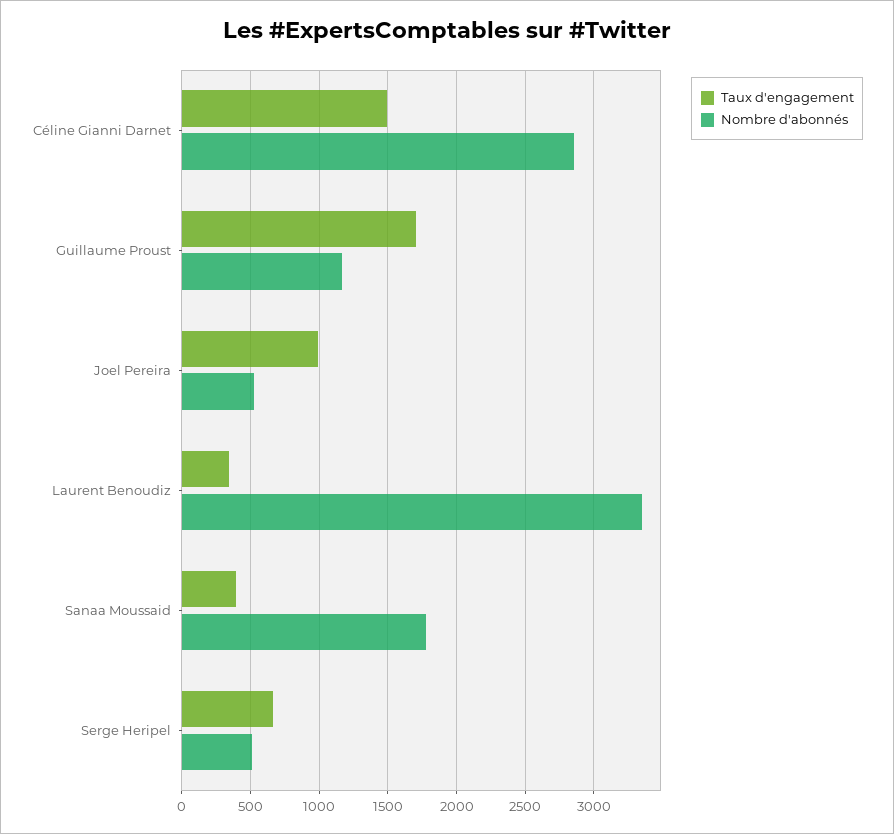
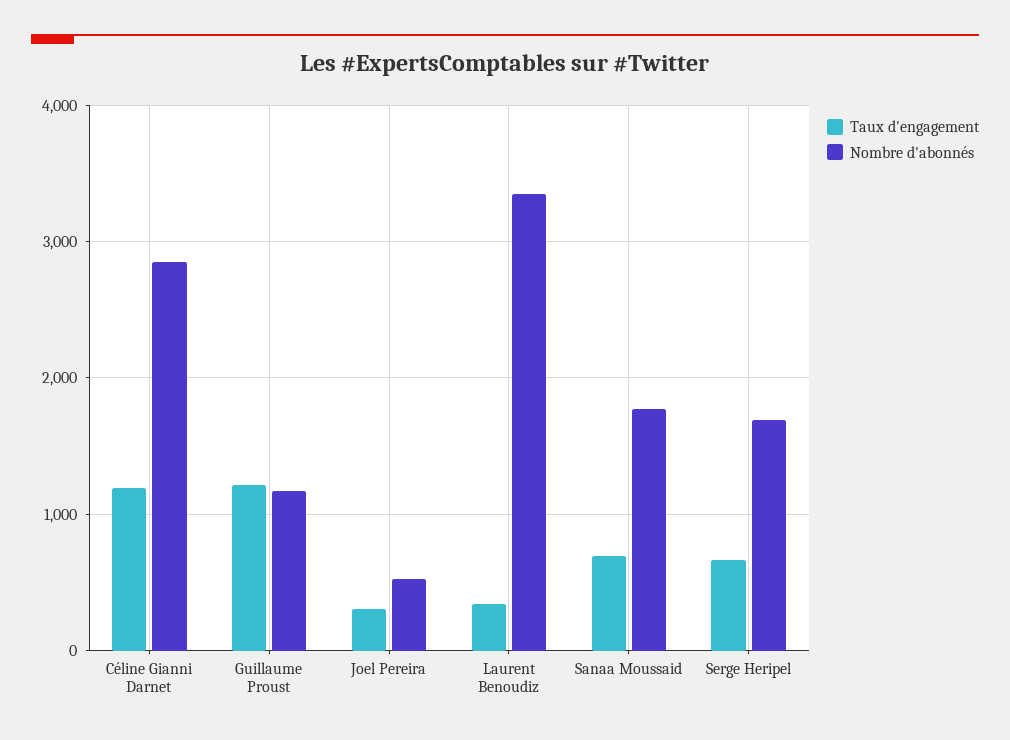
Taux d'engagement, Céline Gianni Darnet: 1500 -> 1200
Taux d'engagement, Guillaume Proust: 1700 -> 1200
Taux d'engagement, Joel Pereira: 1000 -> 300
Taux d'engagement, Sanaa Moussaid: 400 -> 700
Nombre d'abonnés, Serge Heripel: 500 -> 1700

